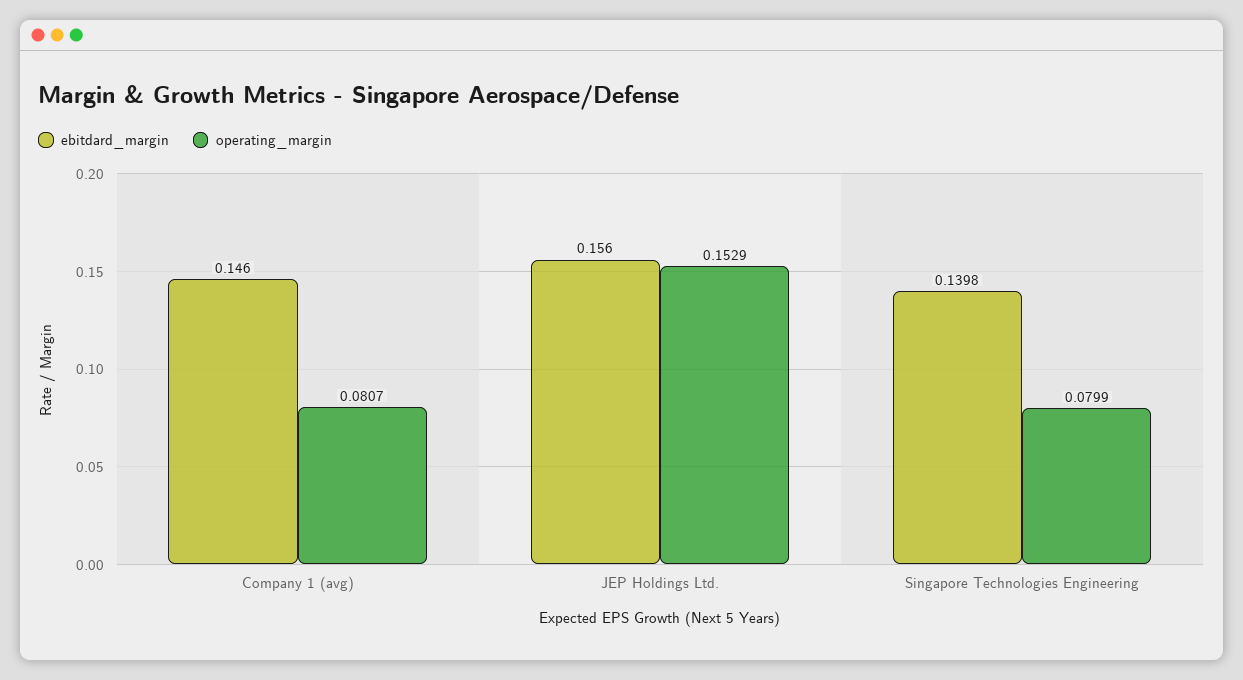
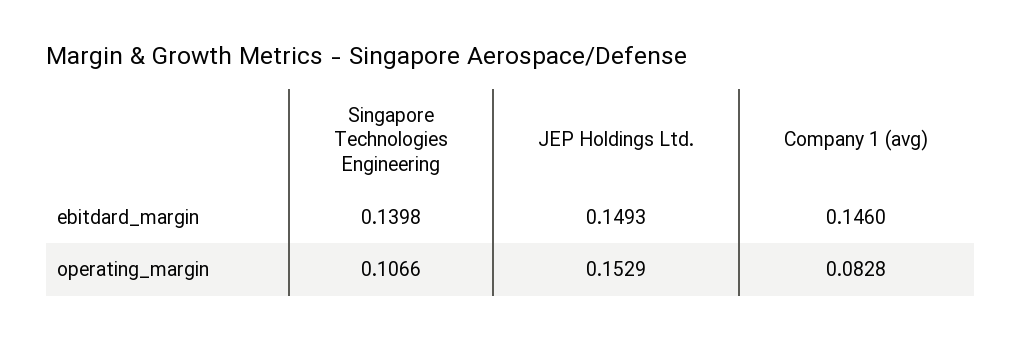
operating_margin, Company 1 (avg): 0.0807 -> 0.0828
ebitdard_margin, JEP Holdings Ltd.: 0.156 -> 0.1493
operating_margin, Singapore Technologies Engineering: 0.0799 -> 0.1066

